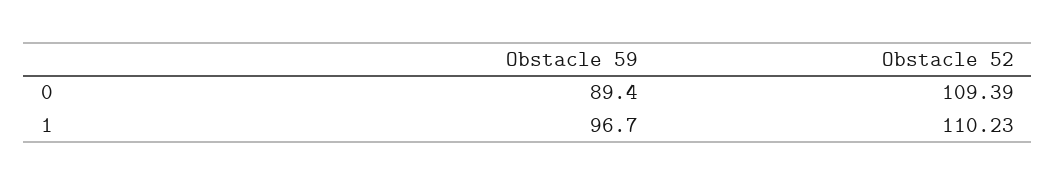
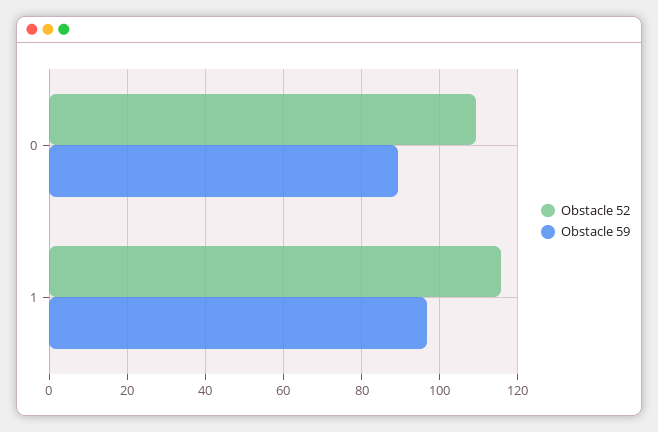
Obstacle 52, 1: 110.23 -> 116

